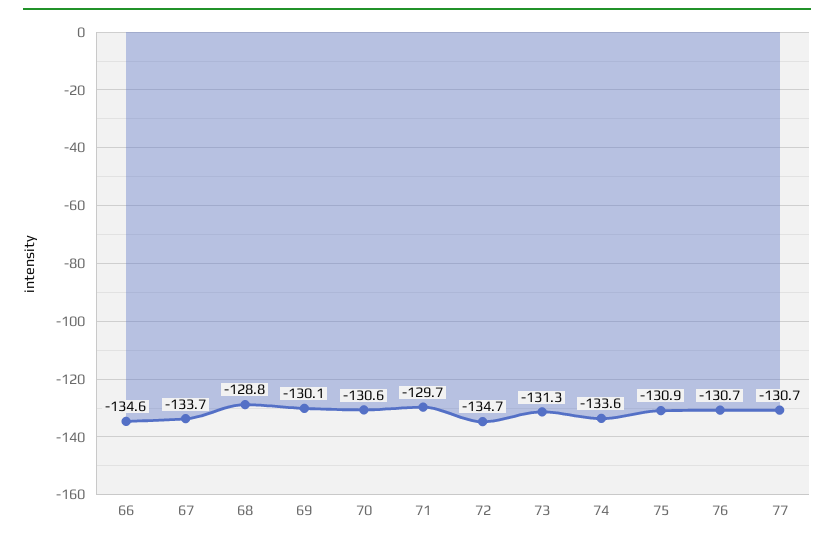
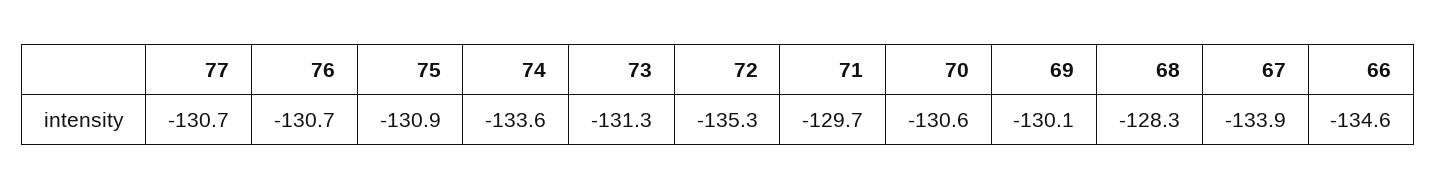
67: -133.7 -> -133.9
68: -128.8 -> -128.3
72: -134.7 -> -135.3

